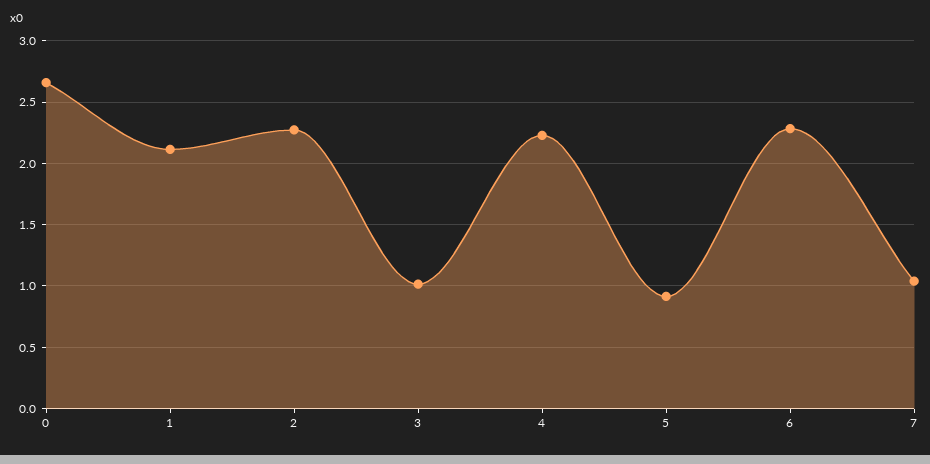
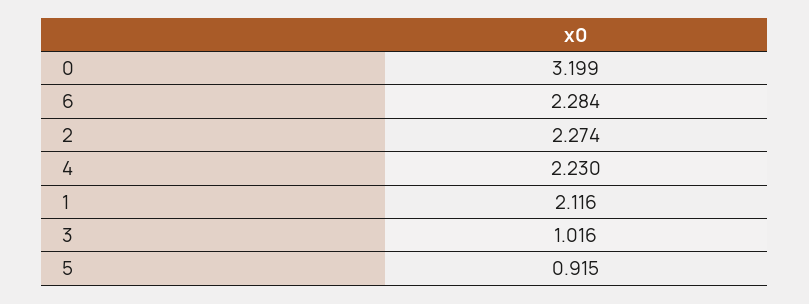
0: 2.65 -> 3.199
7: 1.05 -> none

